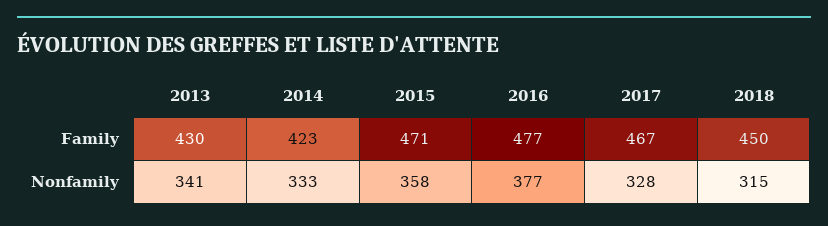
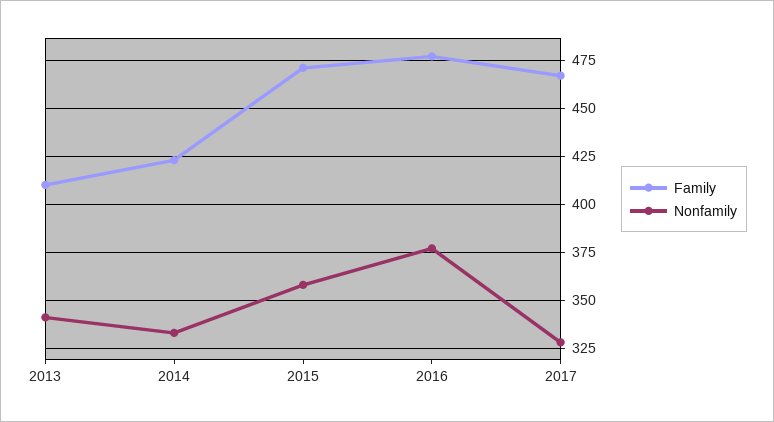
Family, 2013: 430 -> 410
Family, 2018: 450 -> none
Nonfamily, 2018: 315 -> none

